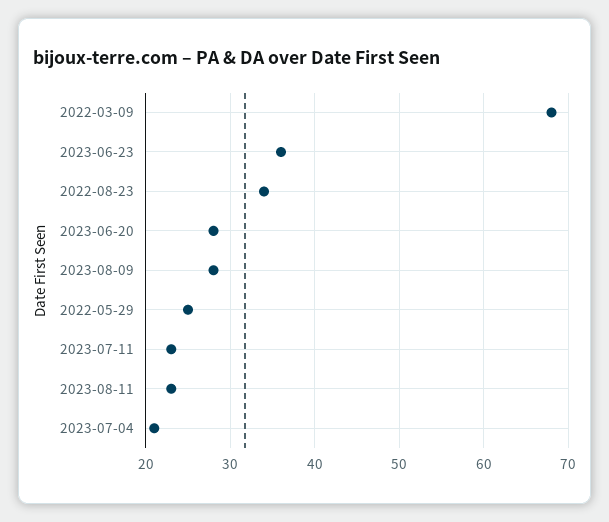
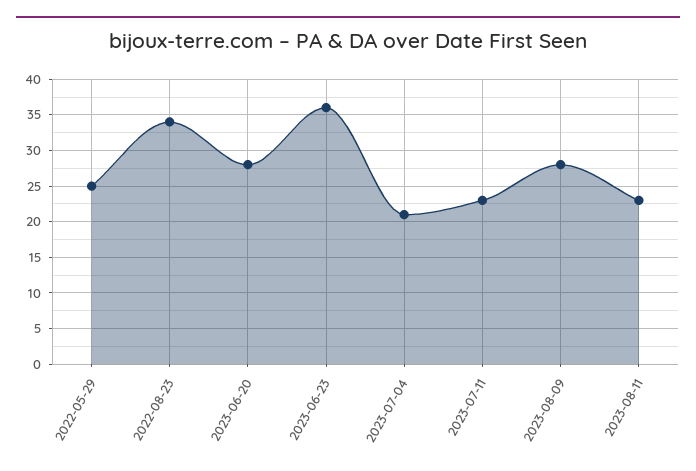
2022-03-09: 68 -> none

